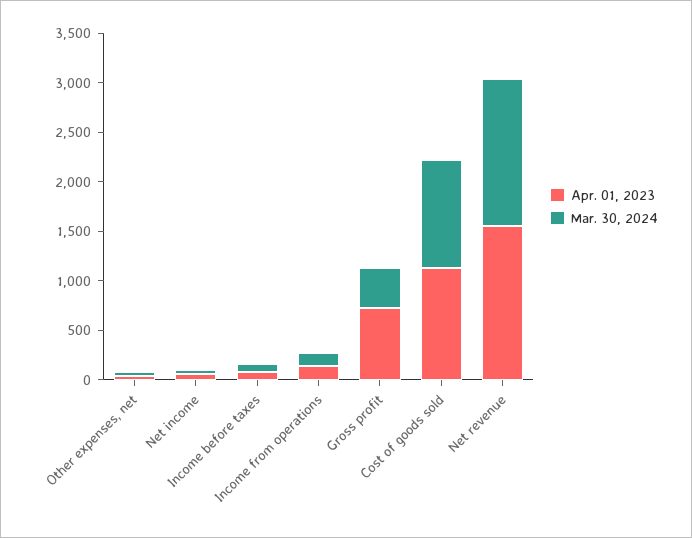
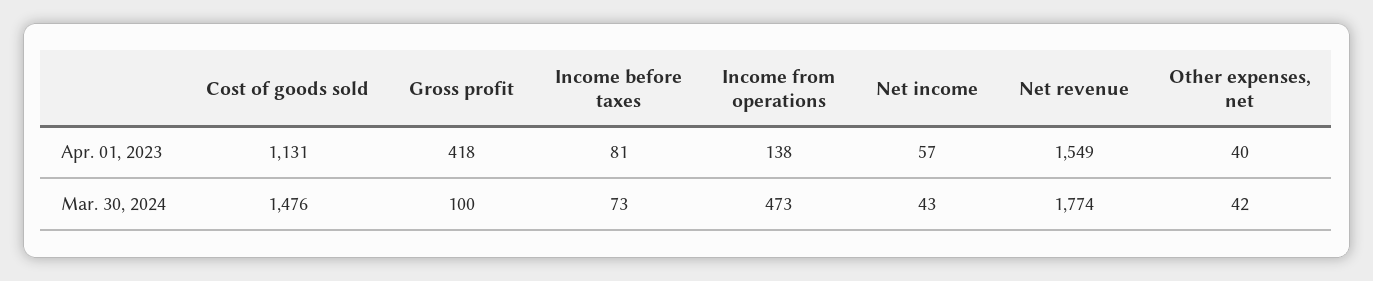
Mar. 30, 2024, Income from operations: 100 -> 473
Apr. 01, 2023, Gross profit: 700 -> 418
Mar. 30, 2024, Gross profit: 400 -> 100
Mar. 30, 2024, Cost of goods sold: 1100 -> 1476
Mar. 30, 2024, Net revenue: 1500 -> 1774

